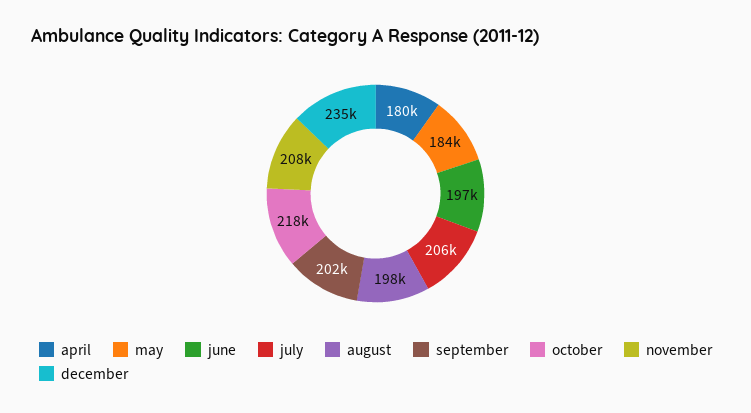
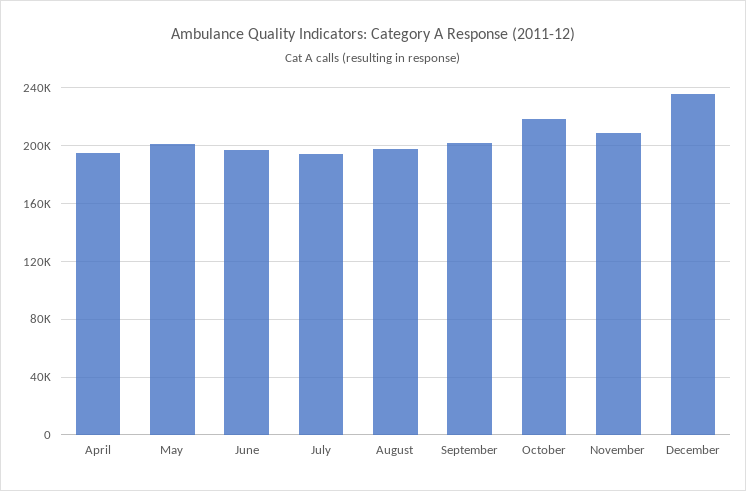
april: 180000 -> 195000
may: 184000 -> 200000
july: 206000 -> 195000

